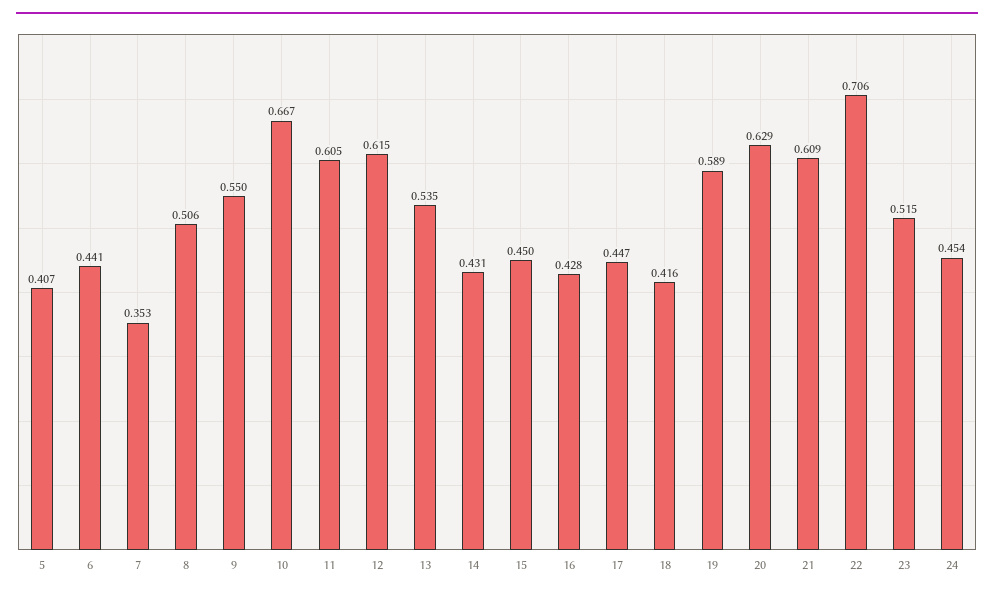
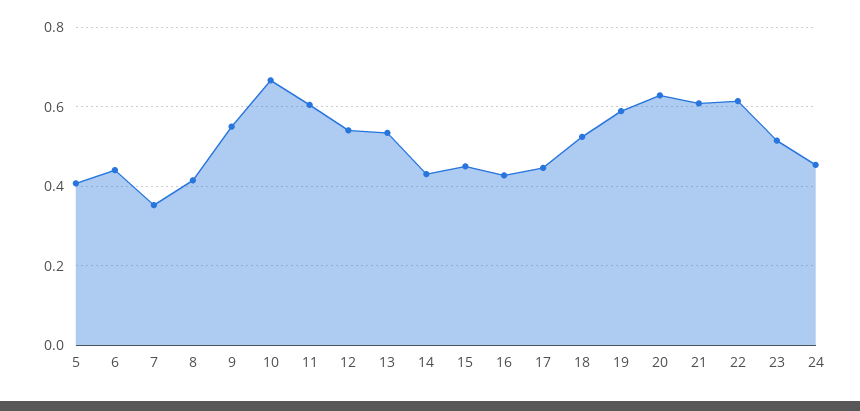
8: 0.506 -> 0.42
12: 0.615 -> 0.54
18: 0.416 -> 0.52
22: 0.706 -> 0.62

